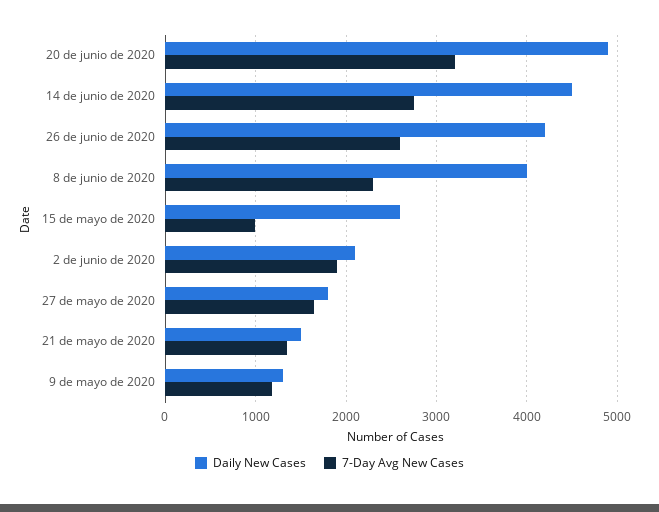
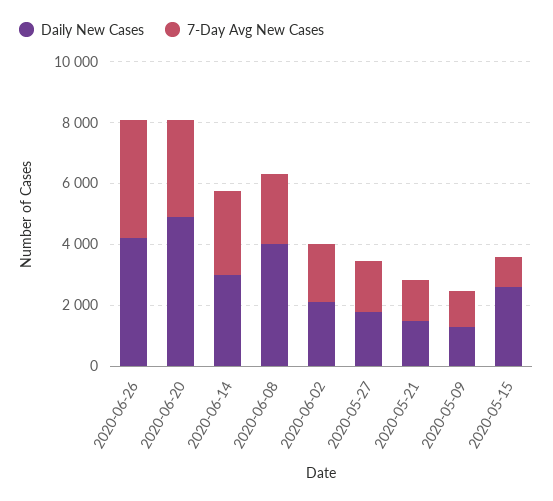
Daily New Cases, 14 de junio de 2020: 4500 -> 3000
7-Day Avg New Cases, 26 de junio de 2020: 2600 -> 4000

